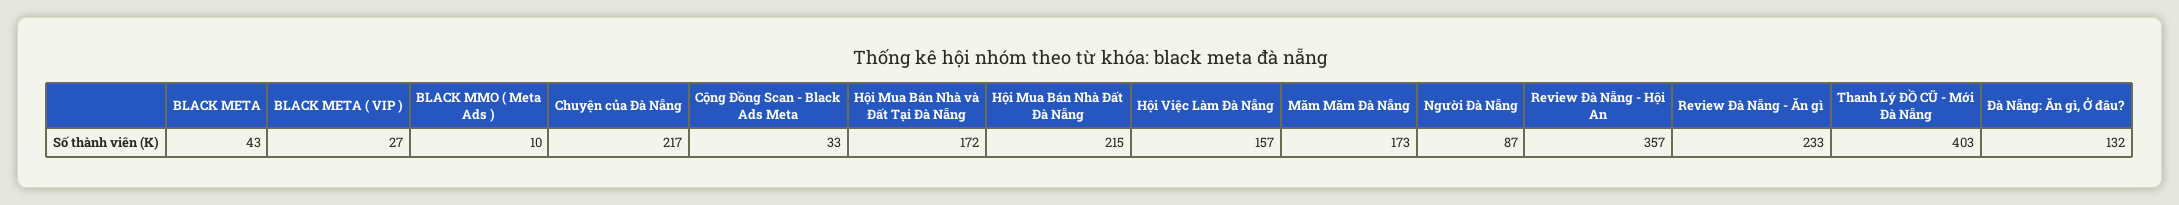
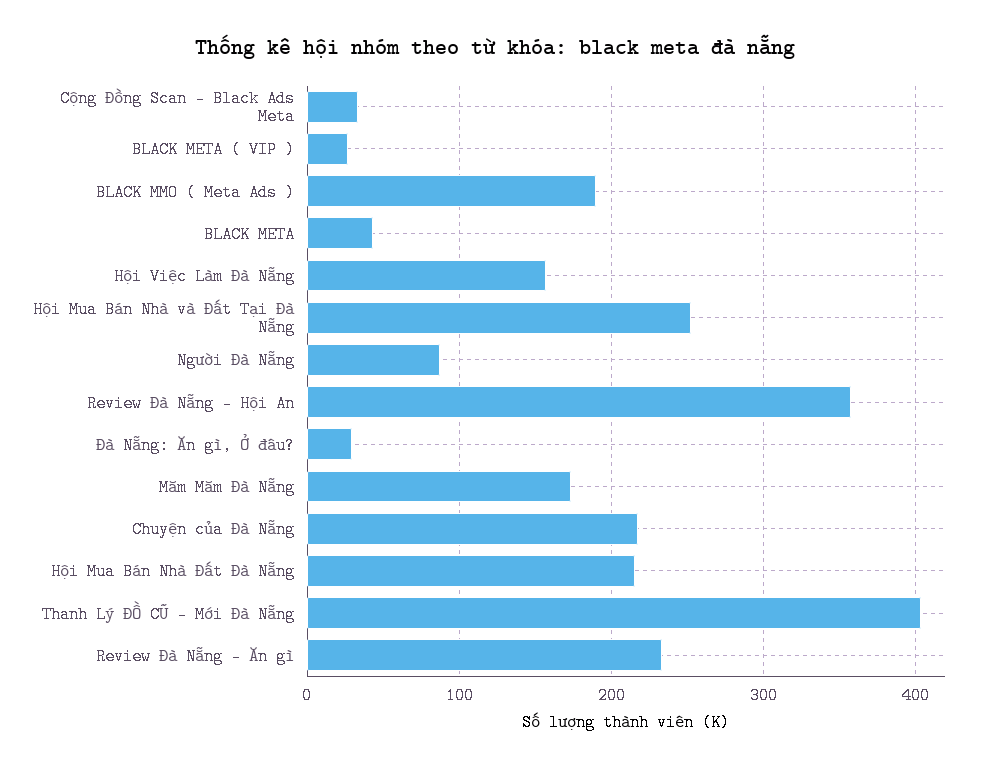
BLACK MMO ( Meta Ads ): 10 -> 190
Hội Mua Bán Nhà và Đất Tại Đà Nẵng: 172 -> 250
Đà Nẵng: Ăn gì, Ở đâu?: 132 -> 30

